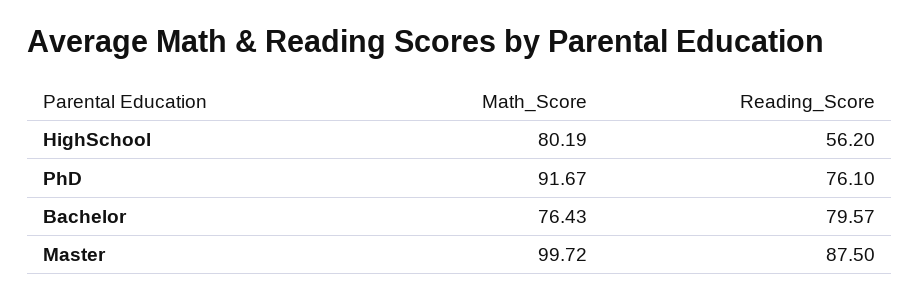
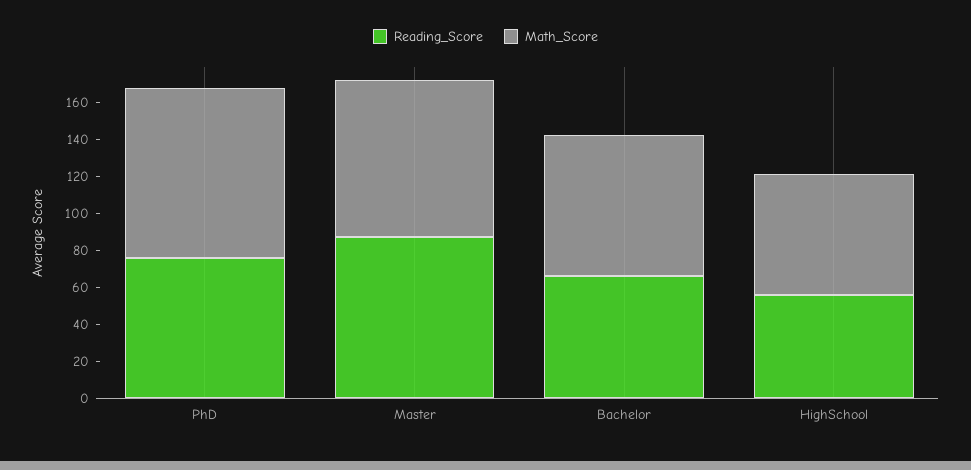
Math_Score, HighSchool: 80.19 -> 65
Reading_Score, Bachelor: 79.57 -> 65
Math_Score, Master: 99.72 -> 85

